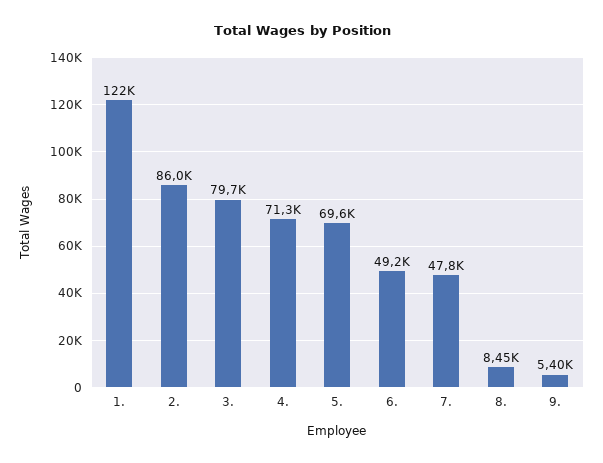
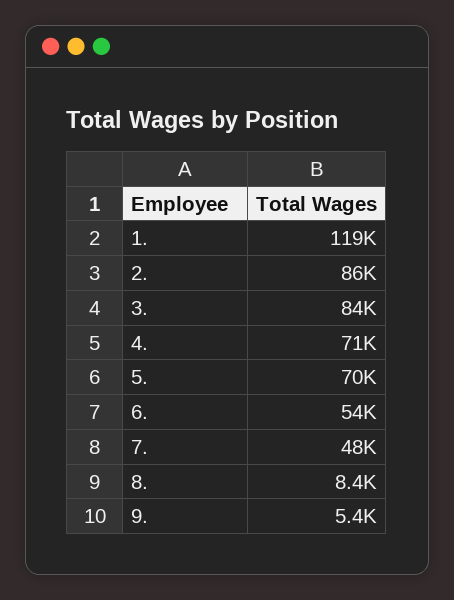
1.: 122000 -> 119000
3.: 79700 -> 84000
6.: 49200 -> 54000

